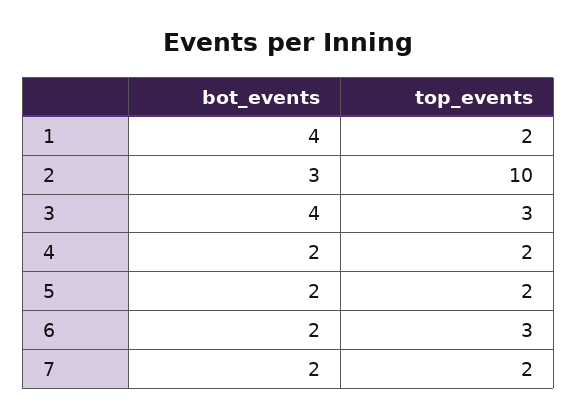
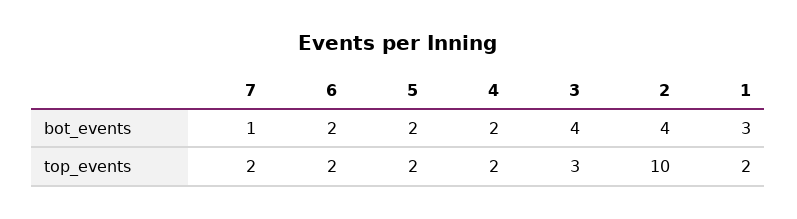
bot_events, 1: 4 -> 3
bot_events, 2: 3 -> 4
top_events, 6: 3 -> 2
bot_events, 7: 2 -> 1

